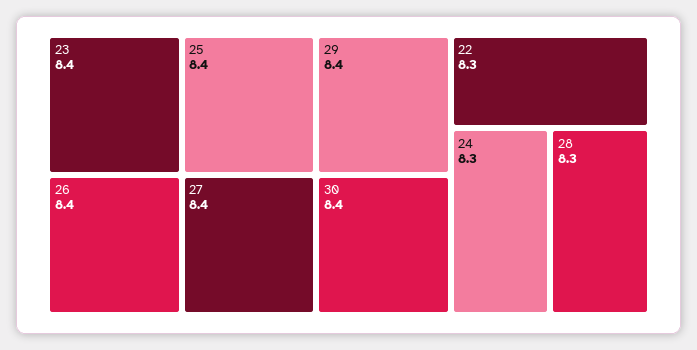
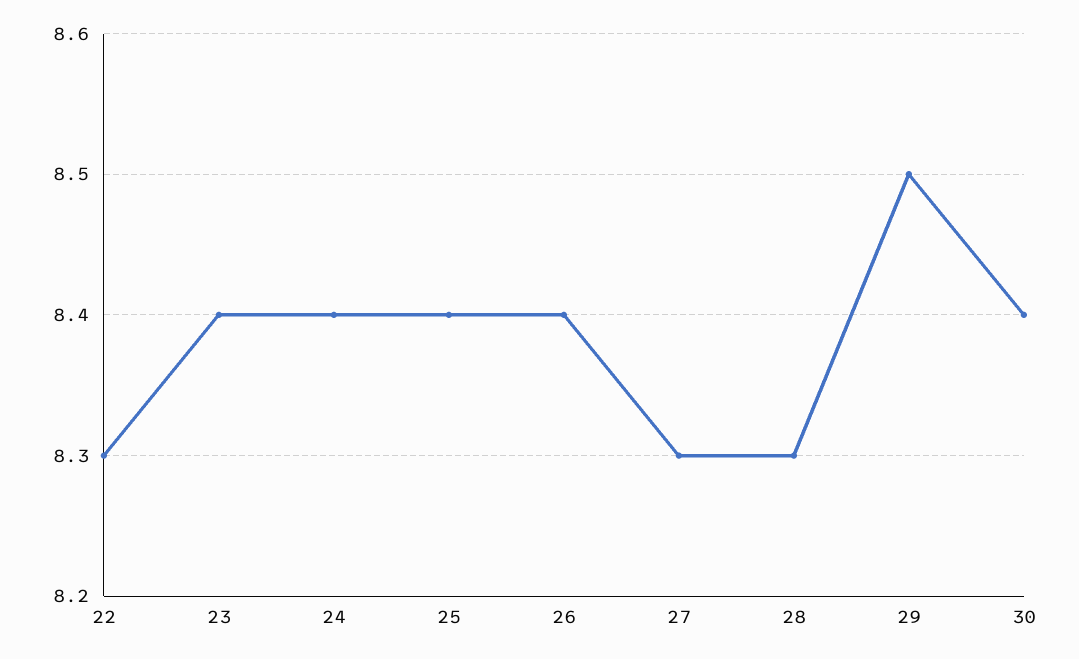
27: 8.4 -> 8.3
29: 8.4 -> 8.5
24: 8.3 -> 8.4

